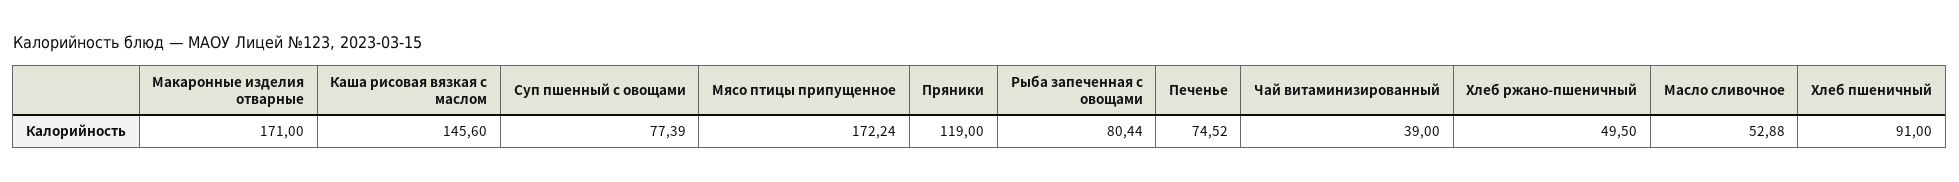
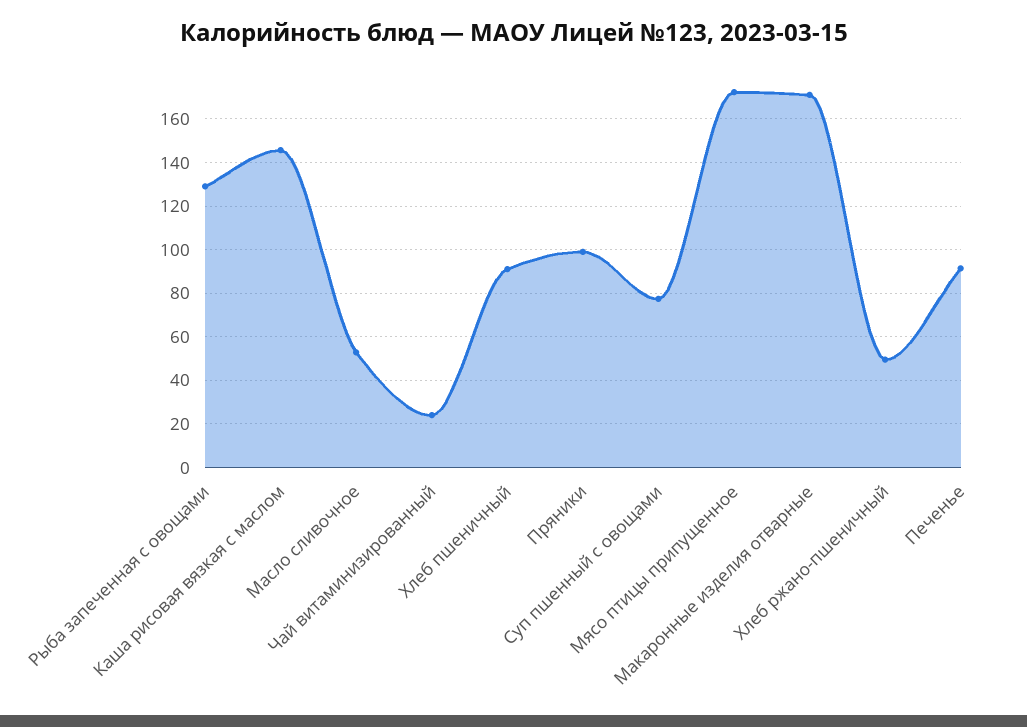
Пряники: 119 -> 100
Рыба запеченная с овощами: 80.44 -> 130
Печенье: 74.52 -> 90
Чай витаминизированный: 39 -> 25

